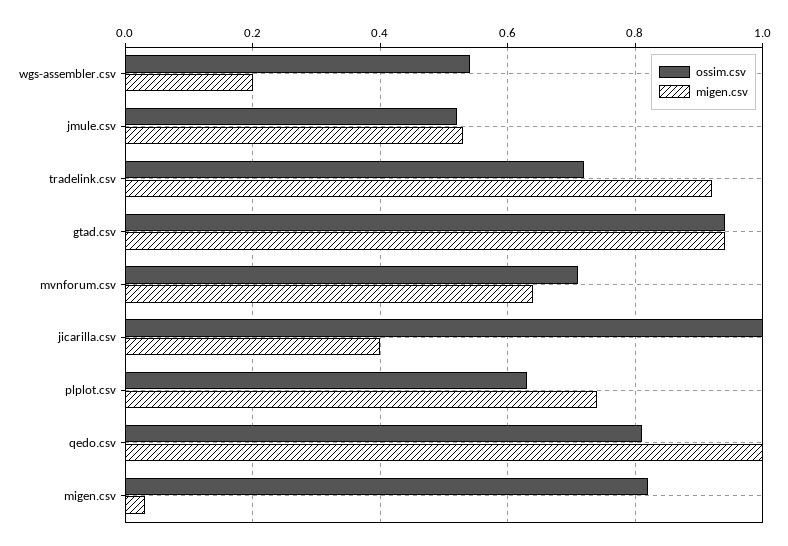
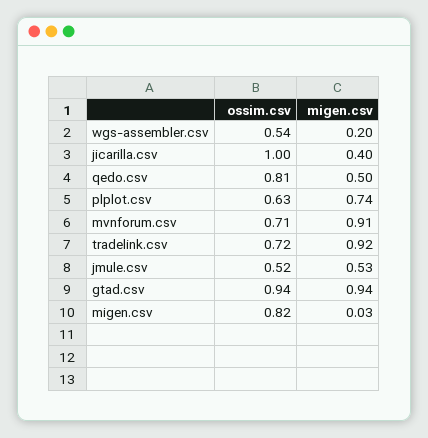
migen.csv, mvnforum.csv: 0.65 -> 0.91
migen.csv, qedo.csv: 1 -> 0.5

